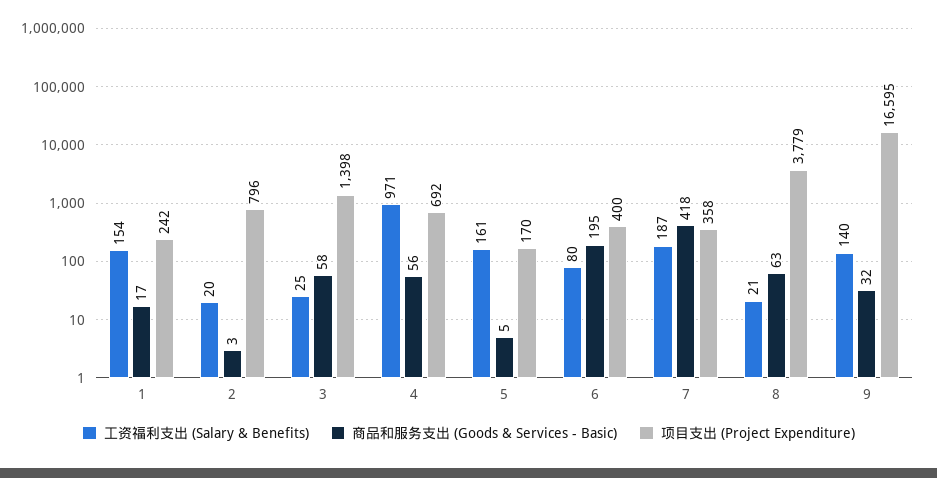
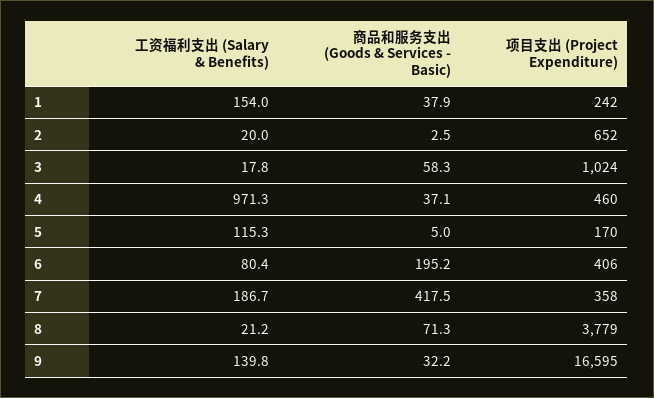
商品和服务支出 (Goods & Services - Basic), 1: 17 -> 37.9
项目支出 (Project Expenditure), 2: 796 -> 652
工资福利支出 (Salary & Benefits), 3: 25 -> 17.8
项目支出 (Project Expenditure), 3: 1398 -> 1024
商品和服务支出 (Goods & Services - Basic), 4: 56 -> 37.1
项目支出 (Project Expenditure), 4: 692 -> 460
工资福利支出 (Salary & Benefits), 5: 161 -> 115.3
项目支出 (Project Expenditure), 6: 400 -> 406
商品和服务支出 (Goods & Services - Basic), 8: 63 -> 71.3

